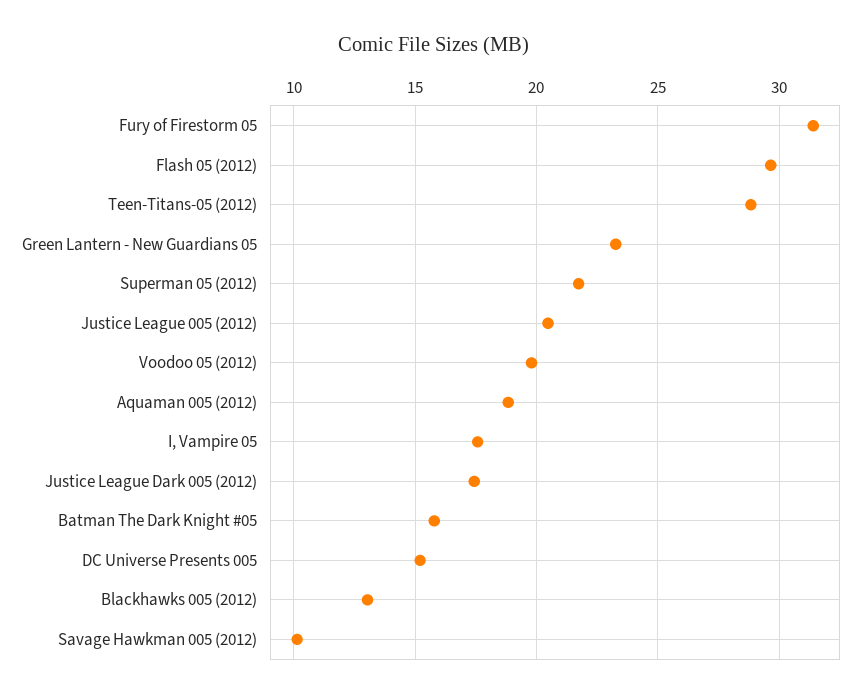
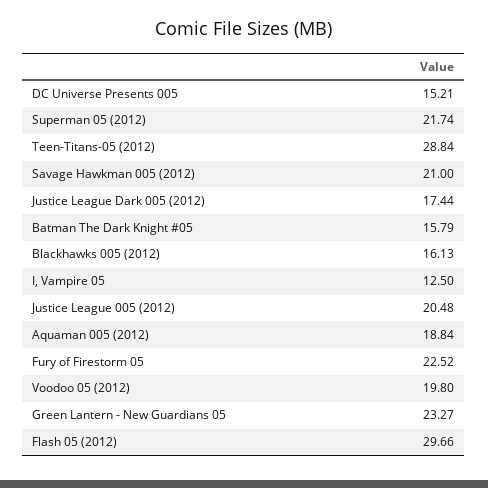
Fury of Firestorm 05: 31.5 -> 22.52
I, Vampire 05: 17.5 -> 12.5
Blackhawks 005 (2012): 13 -> 16.13
Savage Hawkman 005 (2012): 10 -> 21

